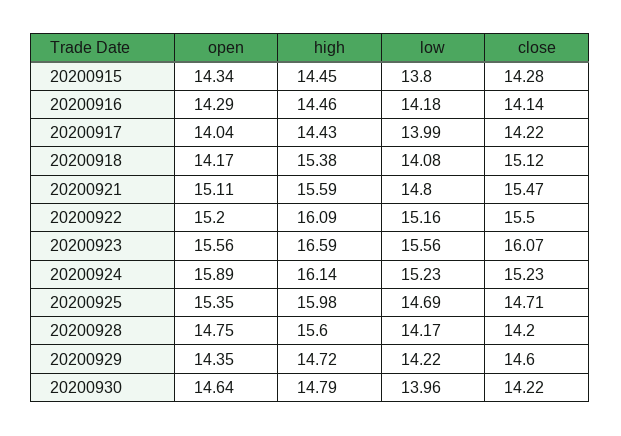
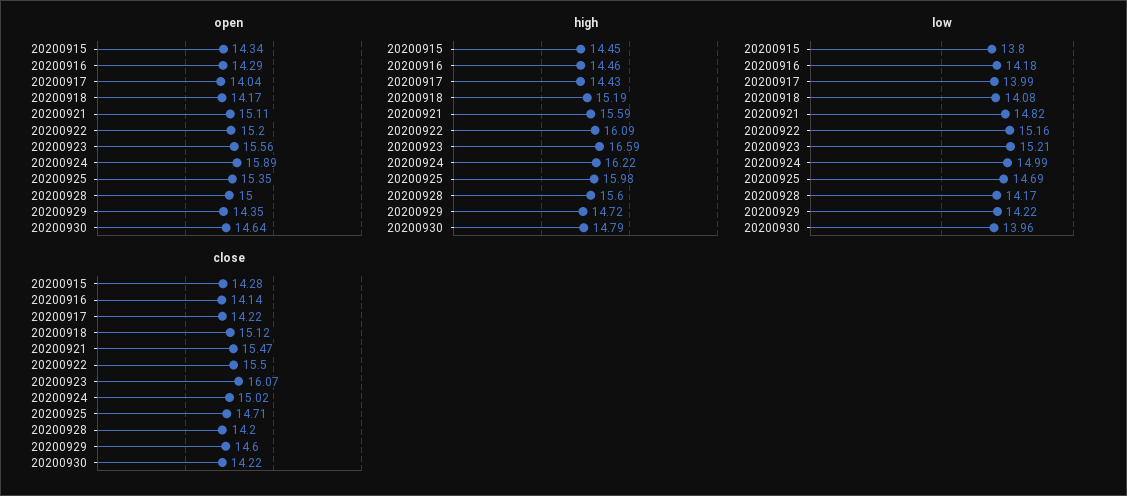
high, 20200918: 15.38 -> 15.19
low, 20200921: 14.8 -> 14.82
low, 20200923: 15.56 -> 15.21
high, 20200924: 16.14 -> 16.22
low, 20200924: 15.23 -> 14.99
close, 20200924: 15.23 -> 15.02
open, 20200928: 14.75 -> 15

